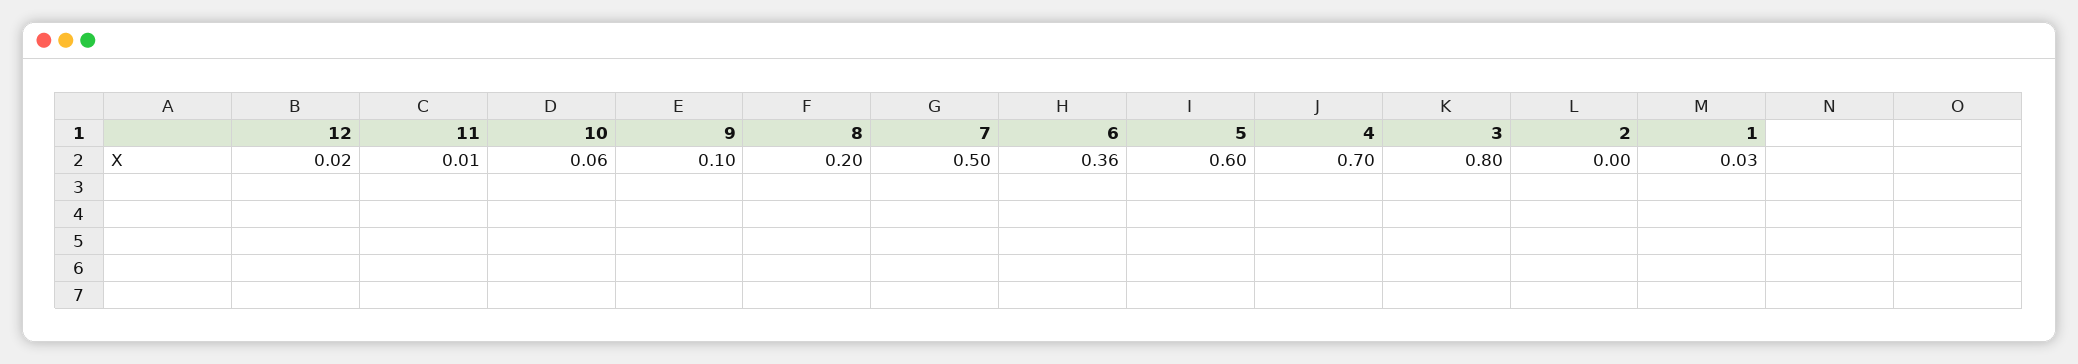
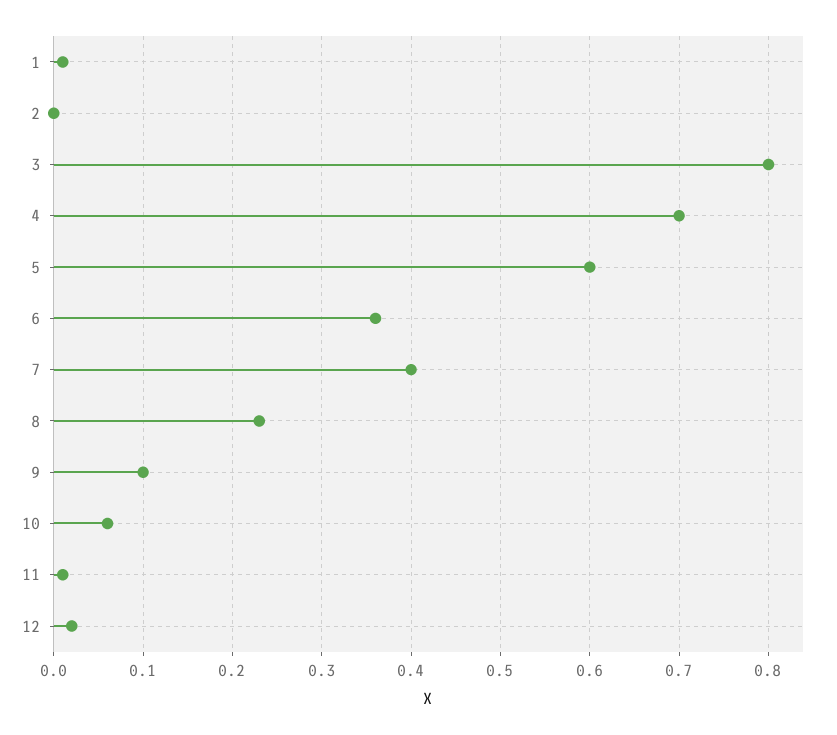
8: 0.2 -> 0.23
7: 0.5 -> 0.4
1: 0.03 -> 0.01

